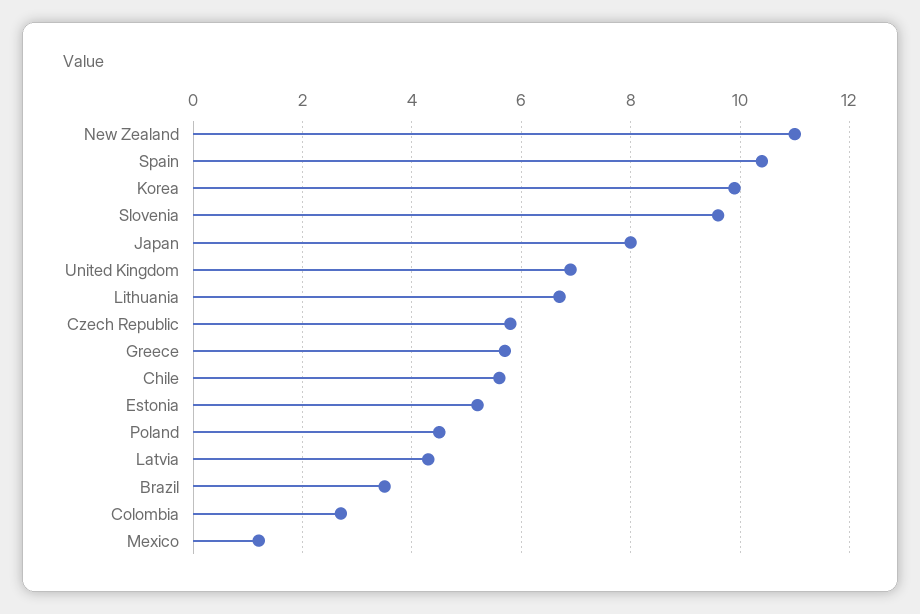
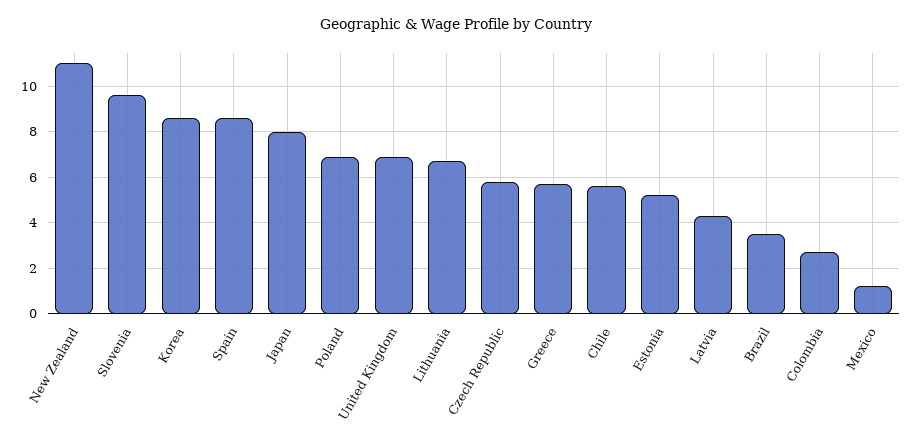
Spain: 10.5 -> 8.5
Korea: 10 -> 8.5
Poland: 4.5 -> 7

